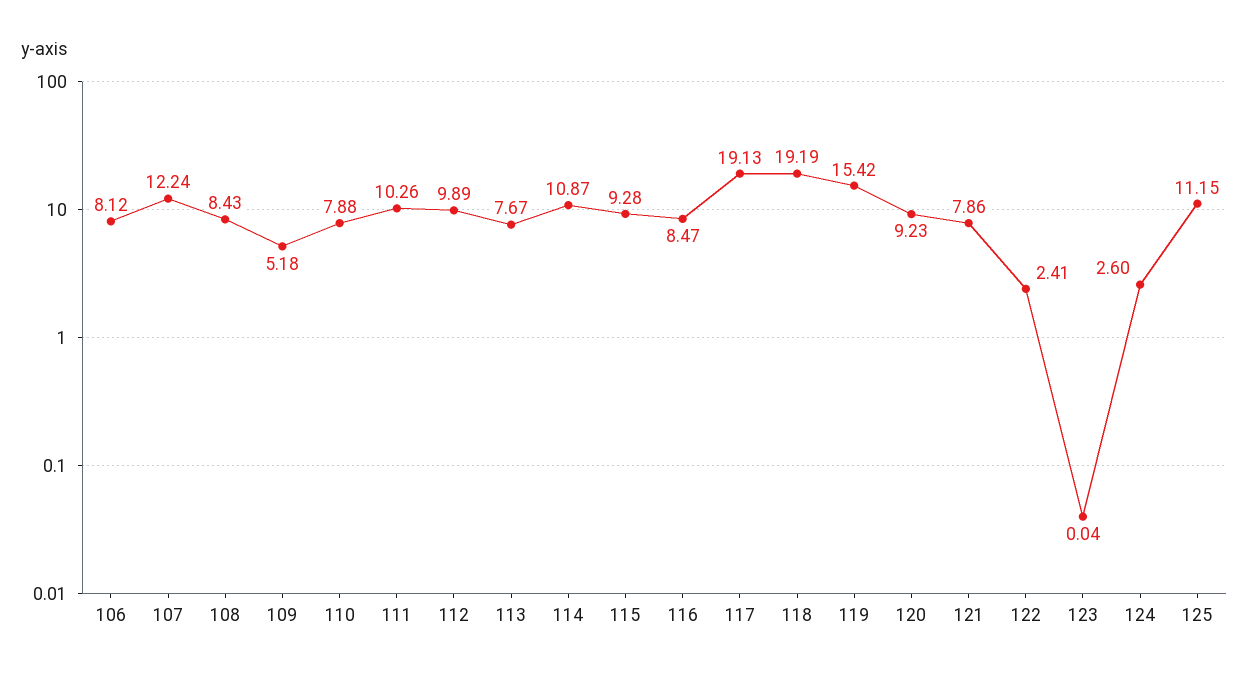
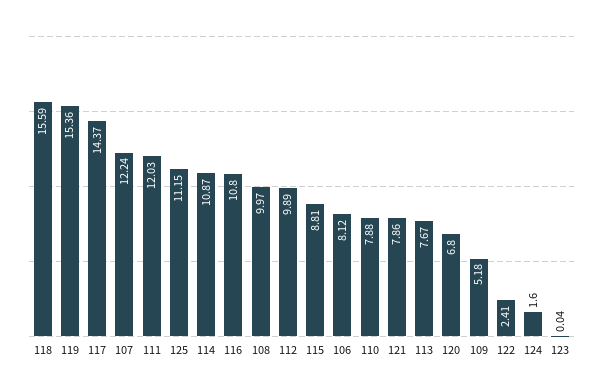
108: 8.43 -> 9.97
111: 10.26 -> 12.03
115: 9.28 -> 8.81
116: 8.47 -> 10.8
117: 19.13 -> 14.37
118: 19.19 -> 15.59
119: 15.42 -> 15.36
120: 9.23 -> 6.8
124: 2.6 -> 1.6

